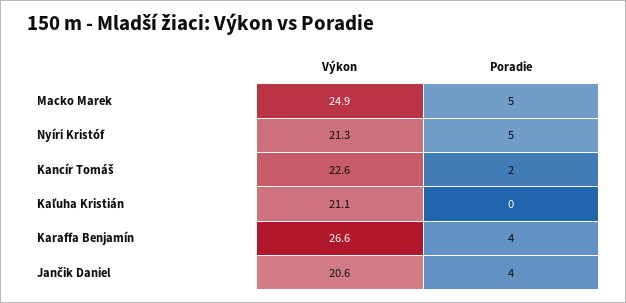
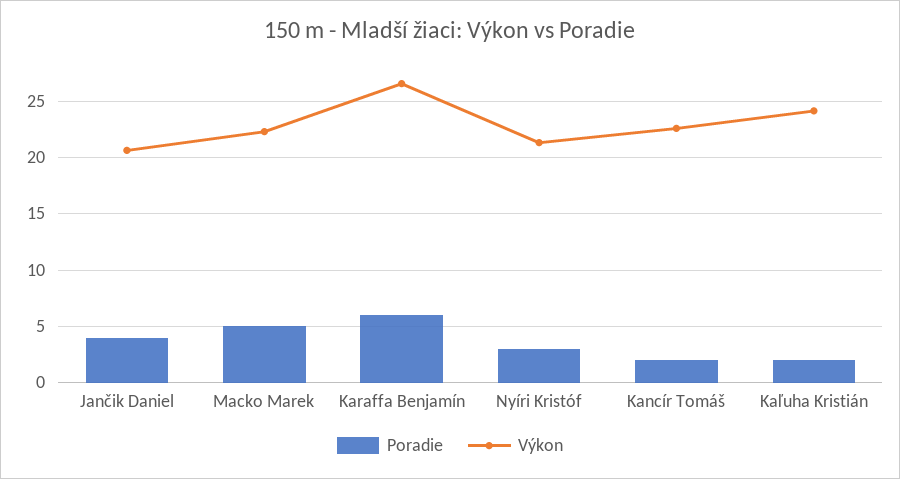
Výkon, Macko Marek: 24.9 -> 22
Poradie, Nyíri Kristóf: 5 -> 3
Výkon, Kaľuha Kristián: 21.1 -> 24
Poradie, Kaľuha Kristián: 0 -> 2
Poradie, Karaffa Benjamín: 4 -> 6

